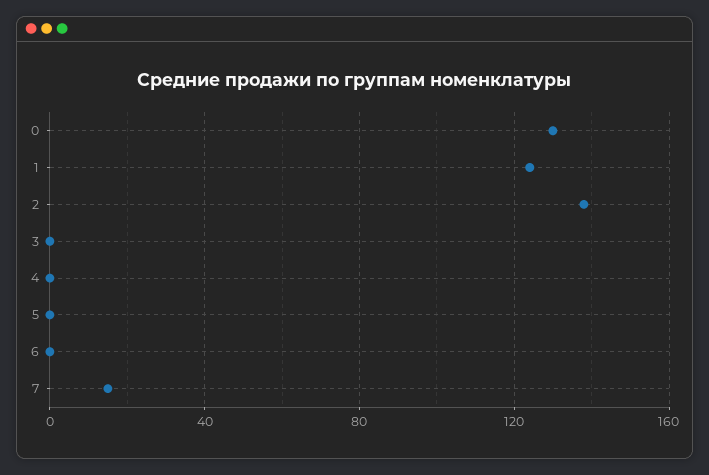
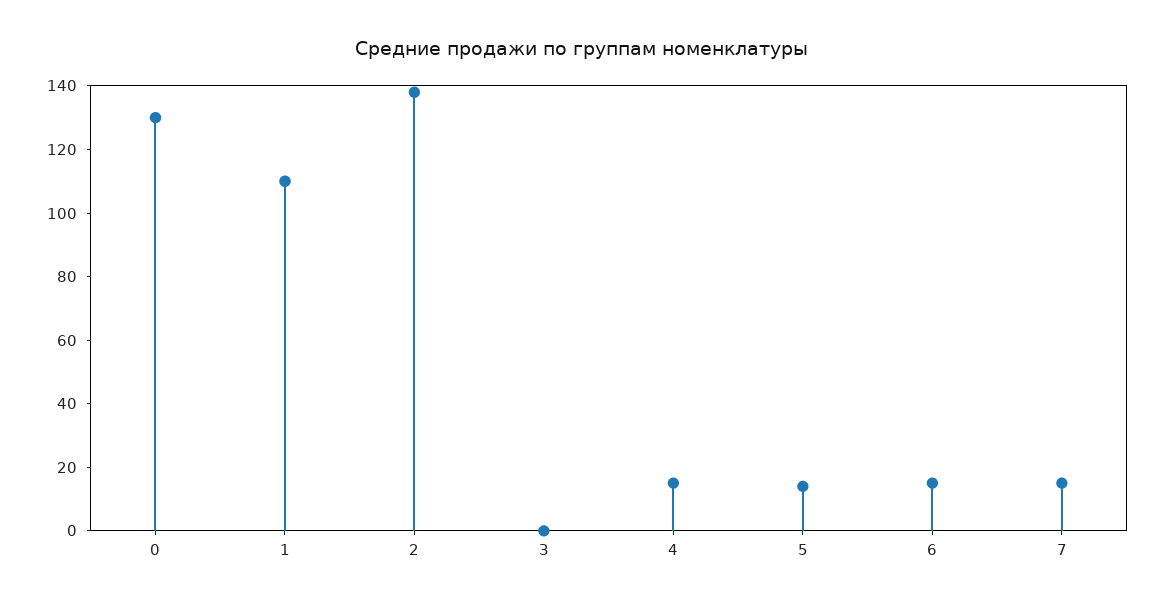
1: 125 -> 110
4: 0 -> 15
5: 0 -> 15
6: 0 -> 15

